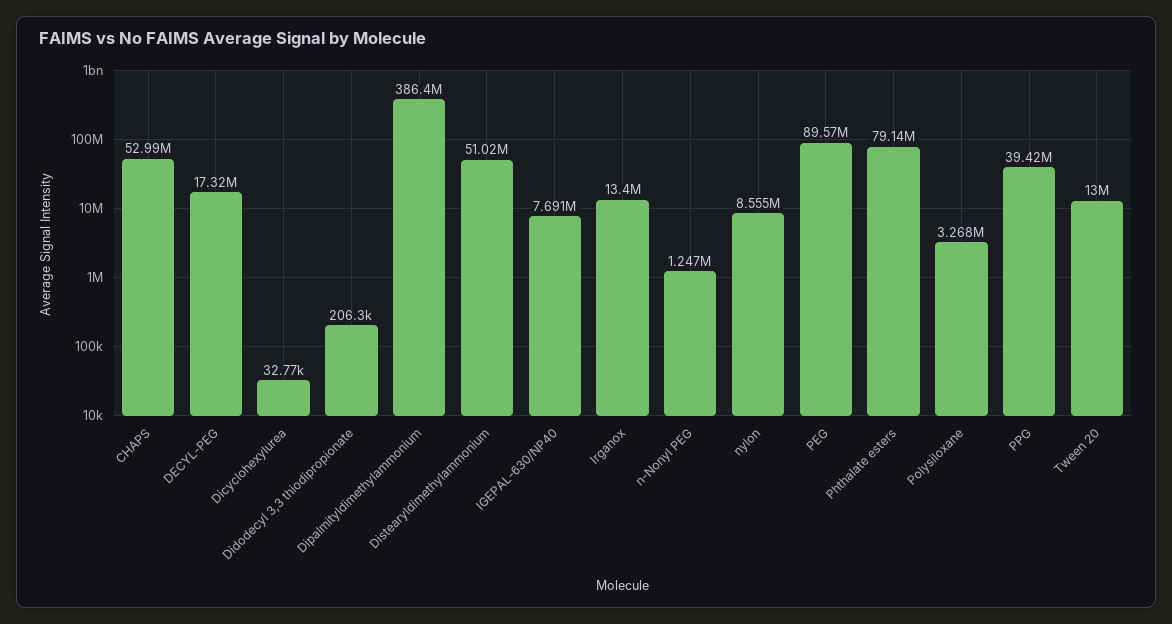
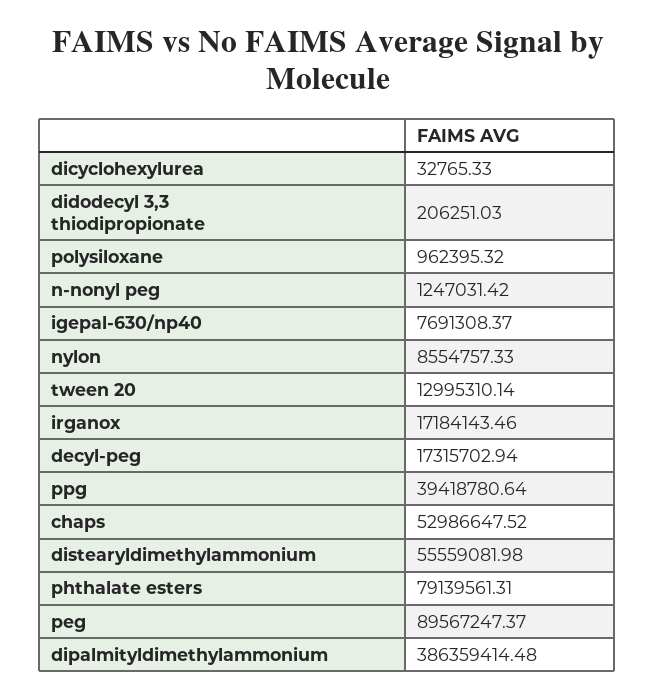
Distearyldimethylammonium: 51020000 -> 55559081.98
Irganox: 13400000 -> 17184143.46
Polysiloxane: 3268000 -> 962395.32

